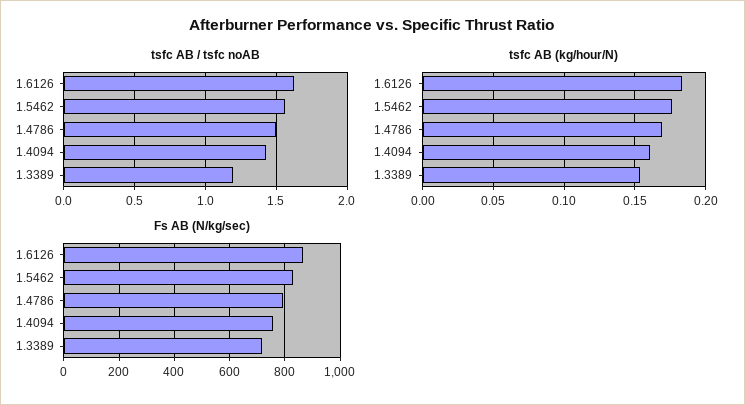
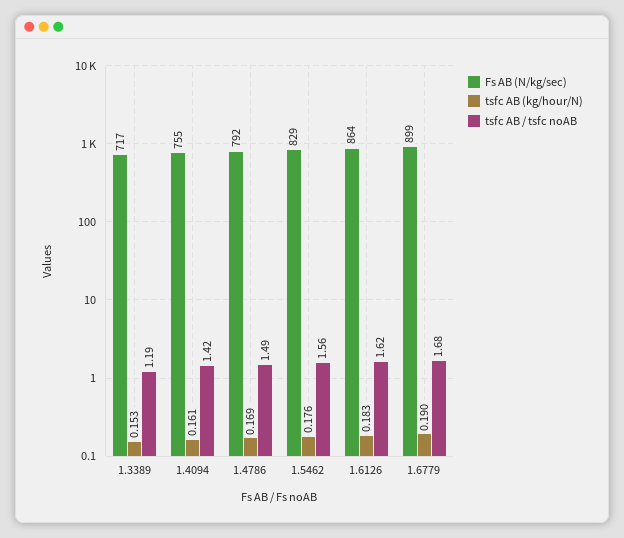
Fs AB (N/kg/sec), 1.6779: none -> 899
tsfc AB (kg/hour/N), 1.6779: none -> 0.19
tsfc AB / tsfc noAB, 1.6779: none -> 1.68

